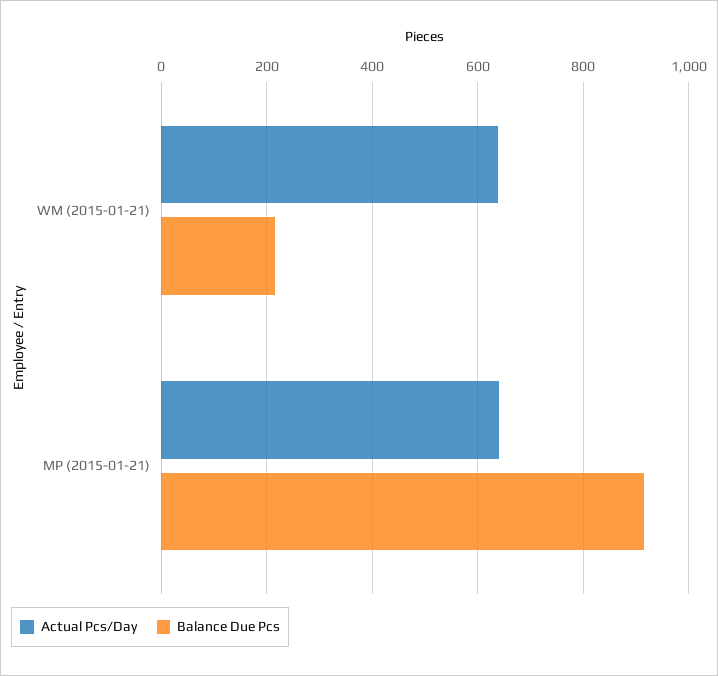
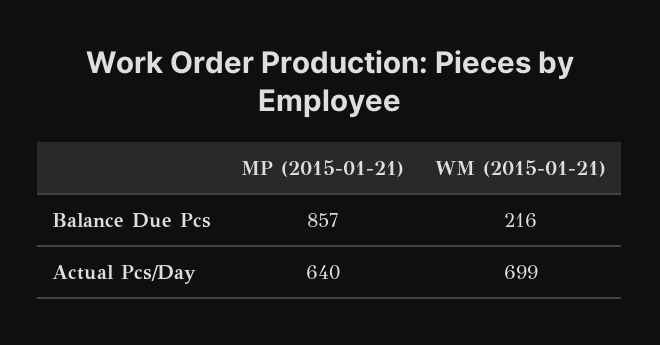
Actual Pcs/Day, WM (2015-01-21): 640 -> 699
Balance Due Pcs, MP (2015-01-21): 920 -> 857

